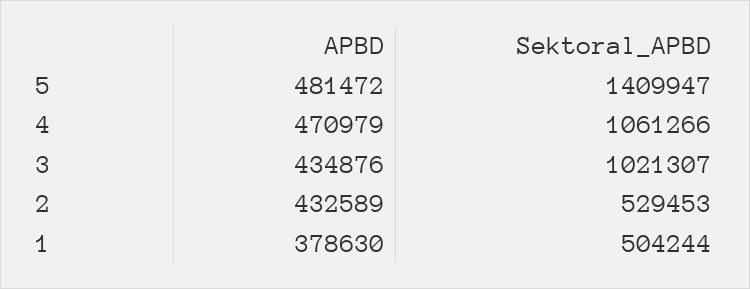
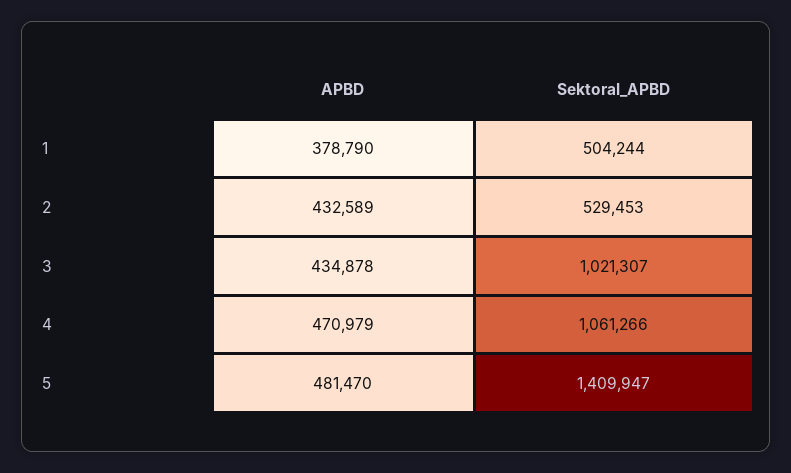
APBD, 5: 481472 -> 481470
APBD, 3: 434876 -> 434878
APBD, 1: 378630 -> 378790

